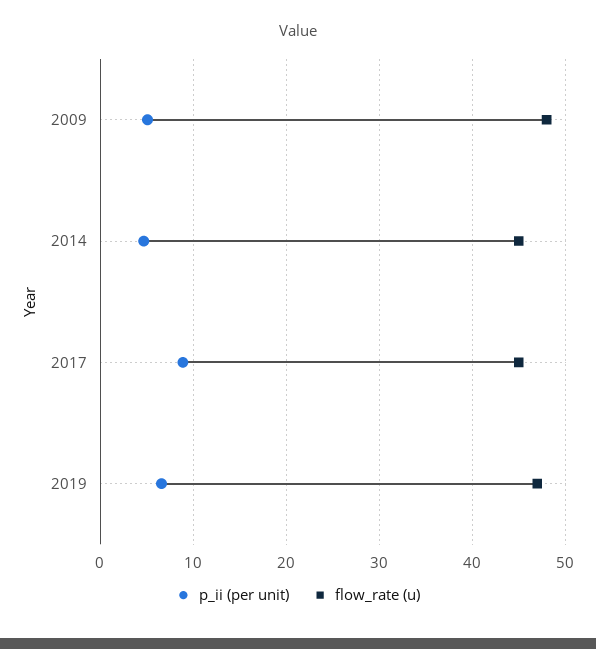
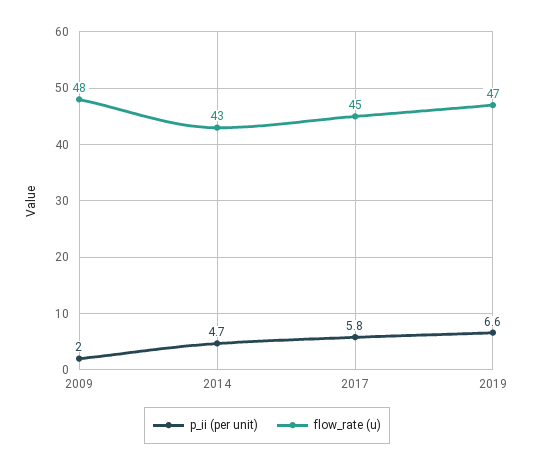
p_ii (per unit), 2009: 5 -> 2
flow_rate (u), 2014: 45 -> 43
p_ii (per unit), 2017: 9 -> 5.8

